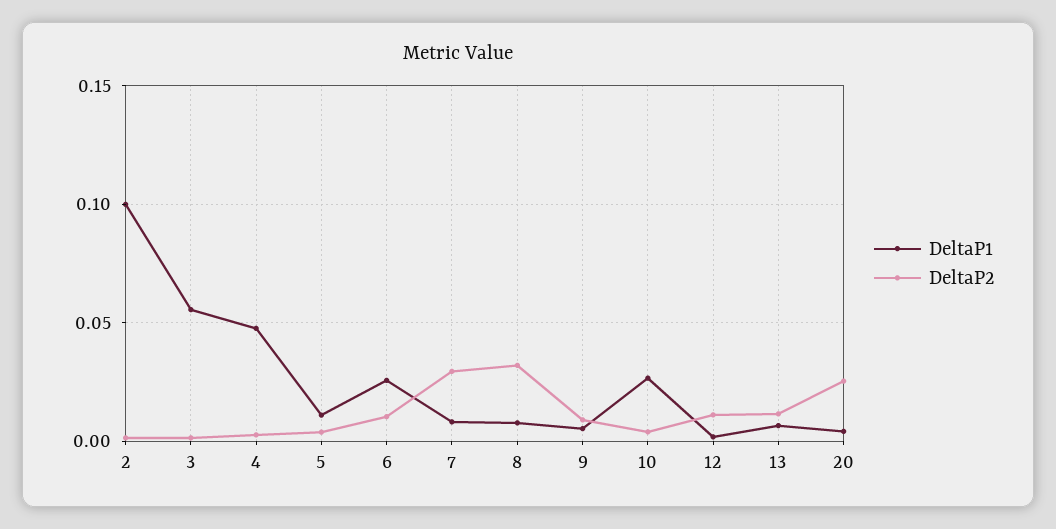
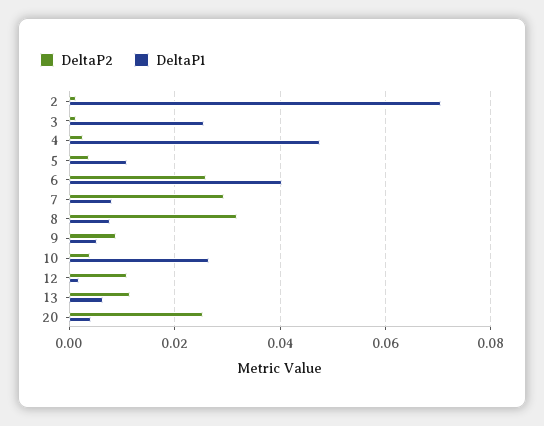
DeltaP1, 2: 0.1 -> 0.07
DeltaP1, 3: 0.055 -> 0.026
DeltaP1, 6: 0.025 -> 0.04
DeltaP2, 6: 0.01 -> 0.026

